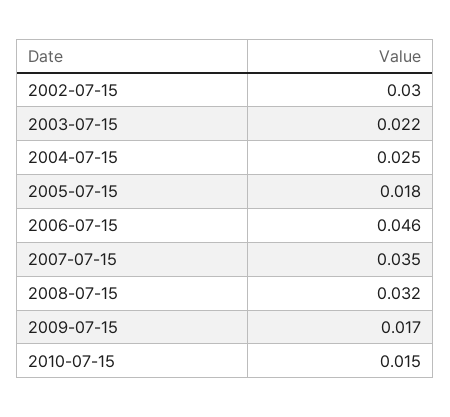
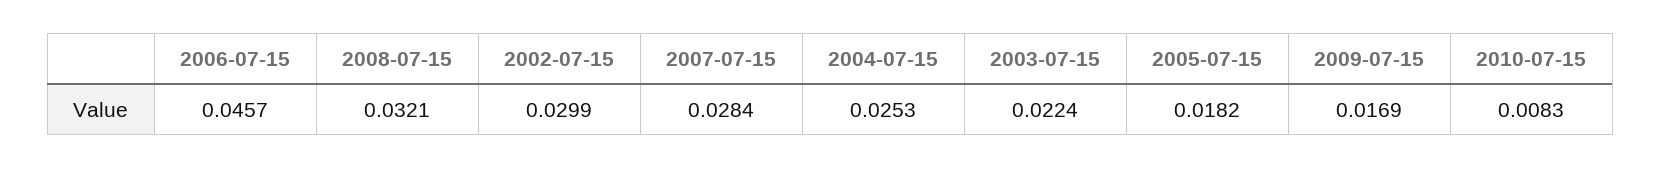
2007-07-15: 0.035 -> 0.0284
2010-07-15: 0.015 -> 0.0083

